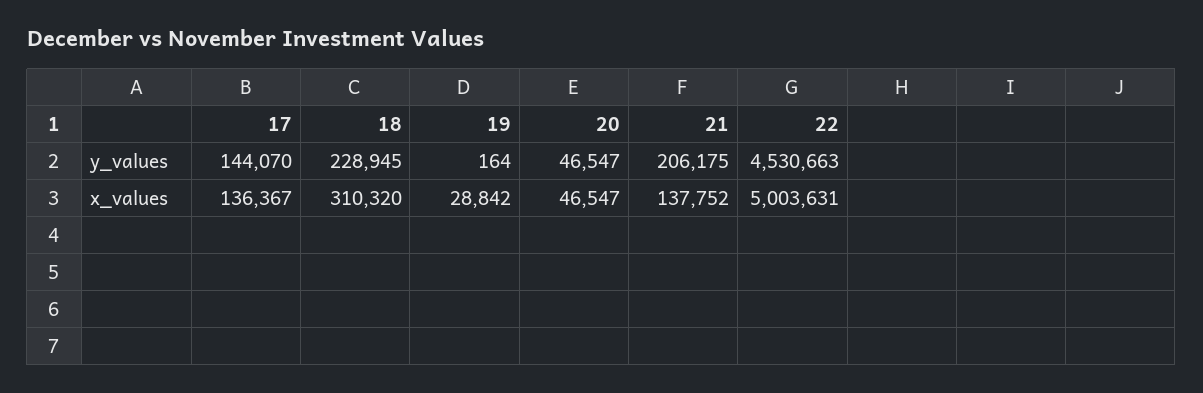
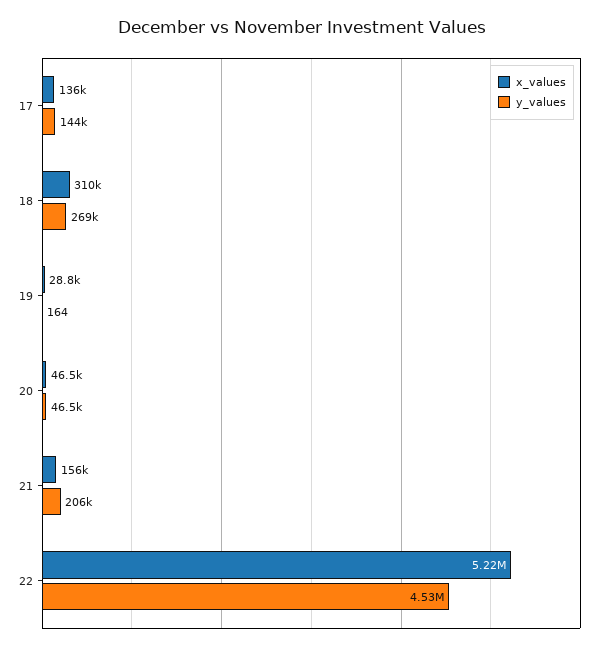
y_values, 18: 228945 -> 269000
x_values, 21: 137752 -> 156000
x_values, 22: 5003631 -> 5220000

